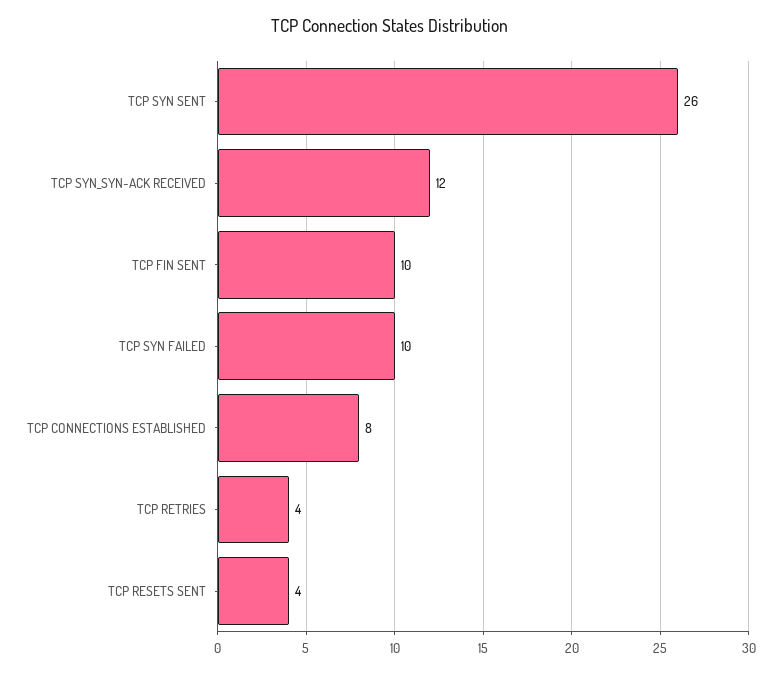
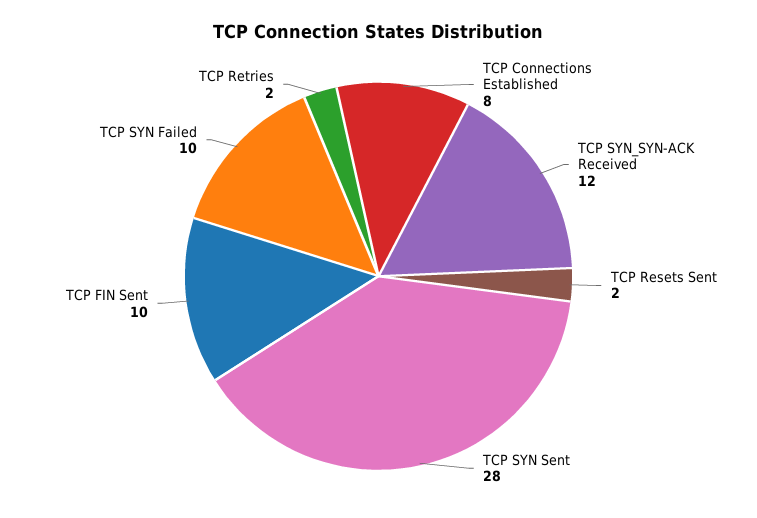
TCP SYN SENT: 26 -> 28
TCP RETRIES: 4 -> 2
TCP RESETS SENT: 4 -> 2

